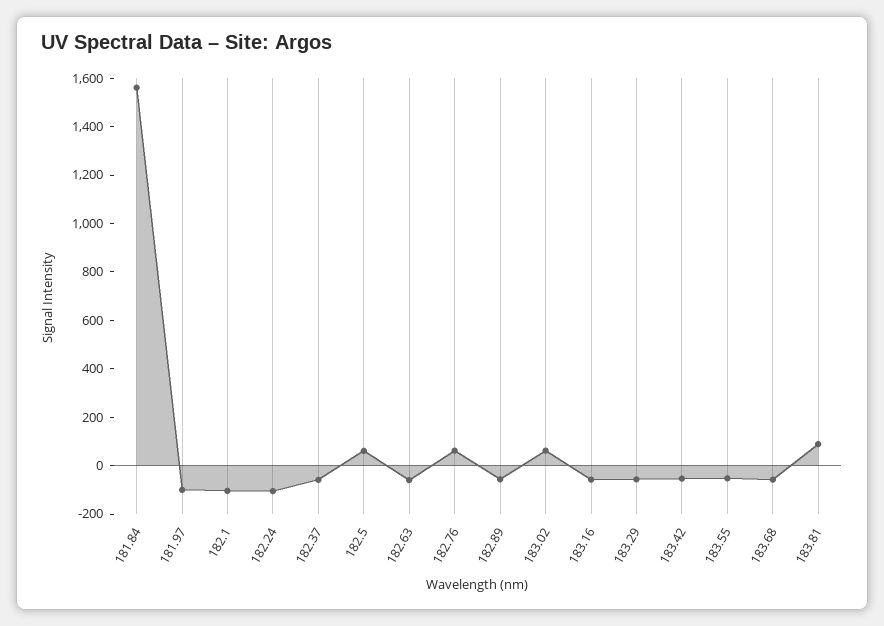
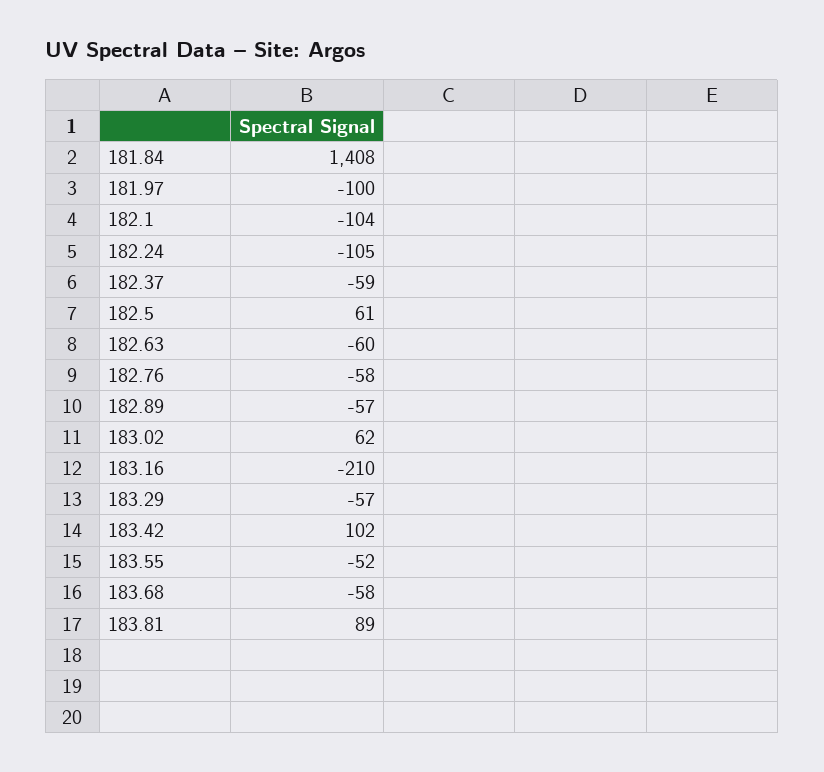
181.84: 1550 -> 1408
182.76: 50 -> -58
183.16: -50 -> -210
183.42: -50 -> 102

